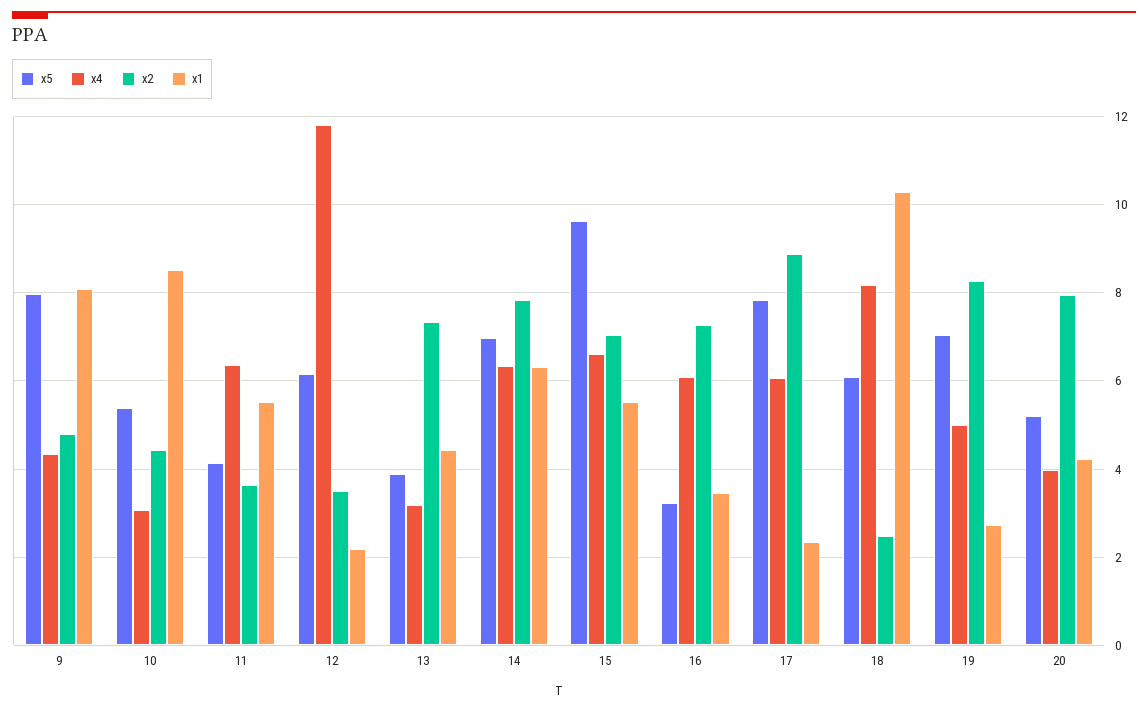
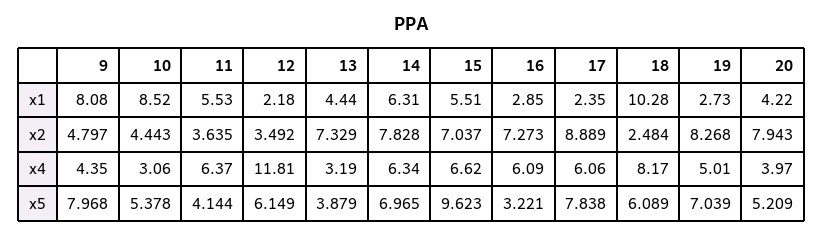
x1, 16: 3.4 -> 2.85

